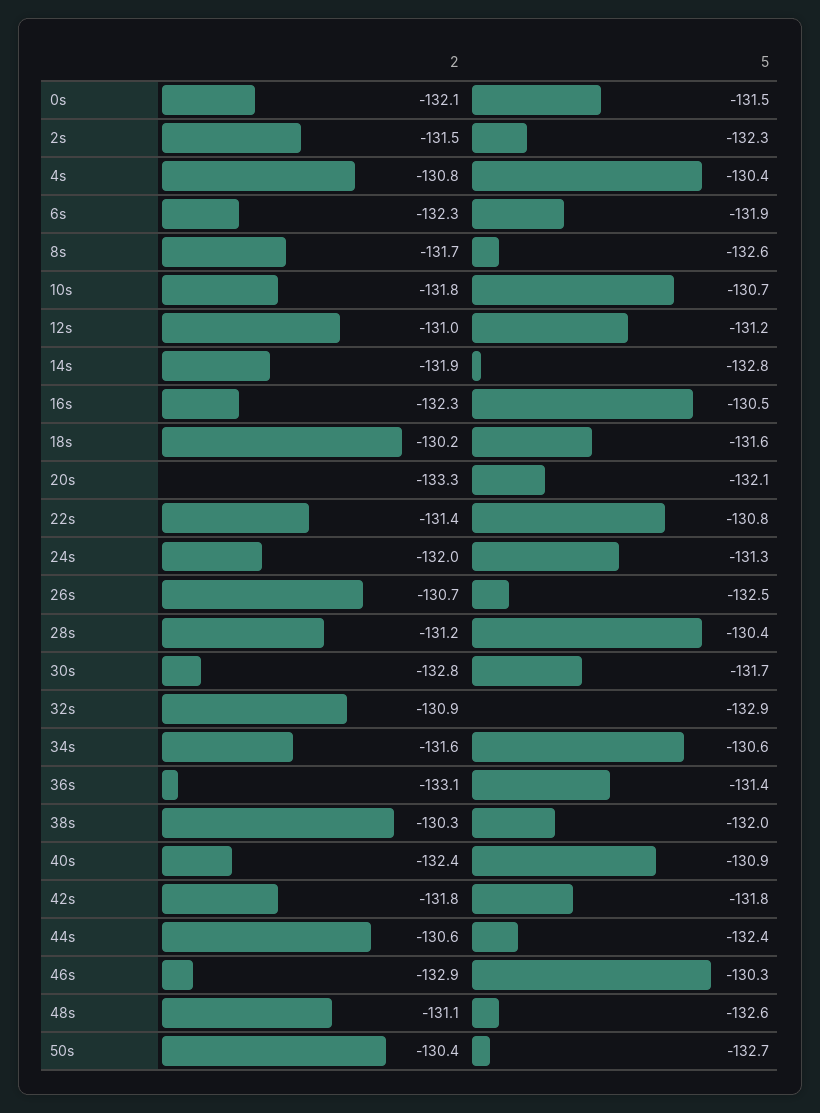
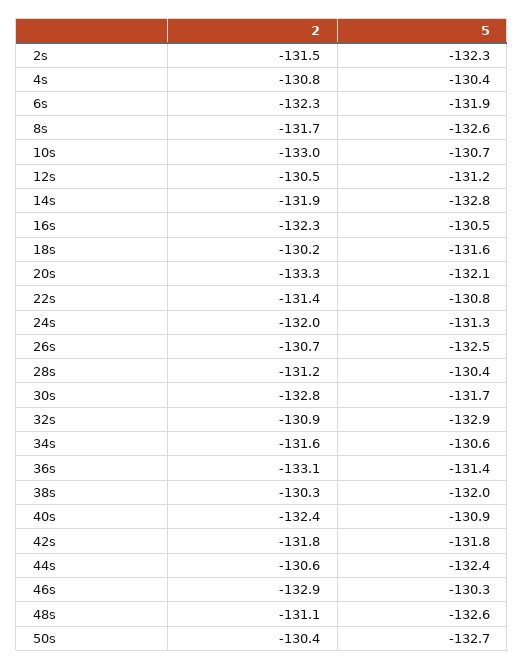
2, 0s: -132.1 -> none
5, 0s: -131.5 -> none
2, 10s: -131.8 -> -133
2, 12s: -131 -> -130.5

